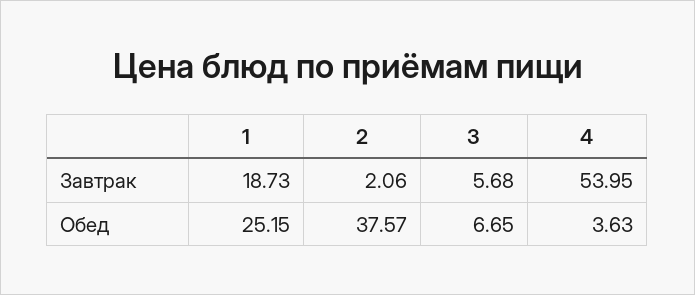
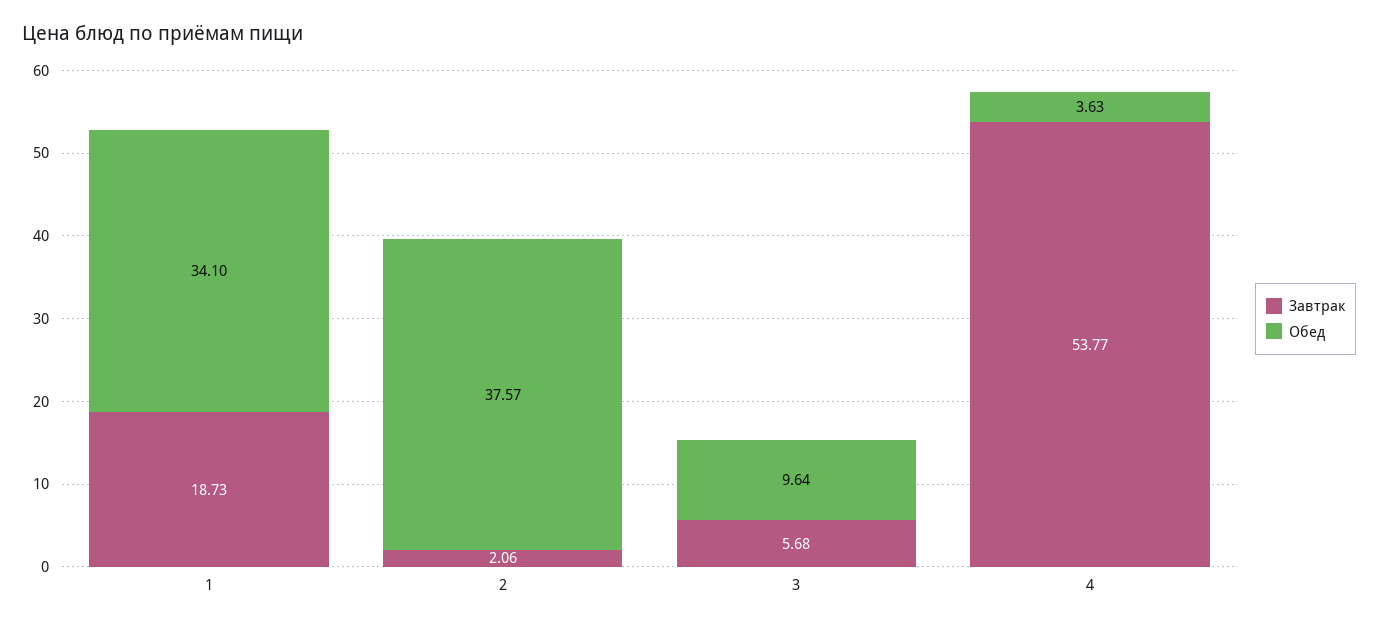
Завтрак, 4: 53.95 -> 53.77
Обед, 1: 25.15 -> 34.1
Обед, 3: 6.65 -> 9.64

